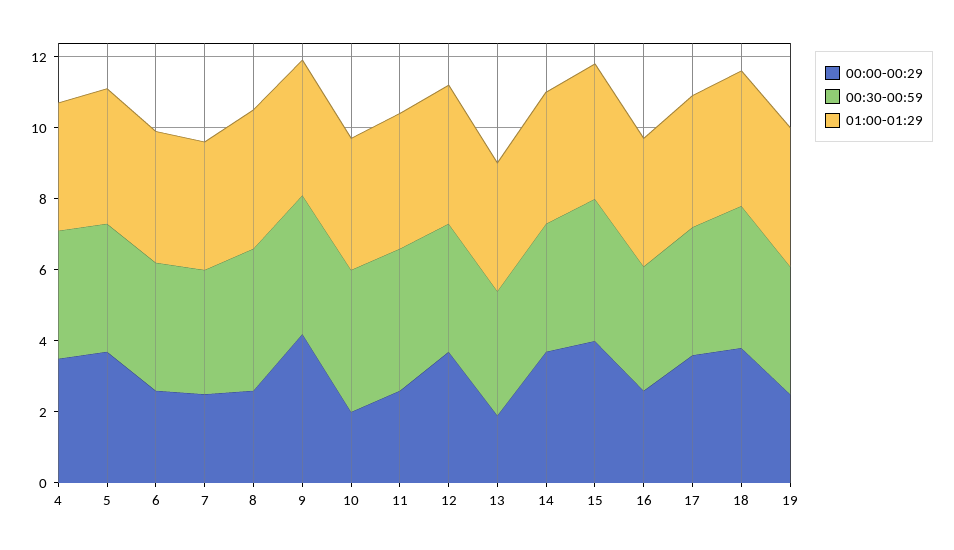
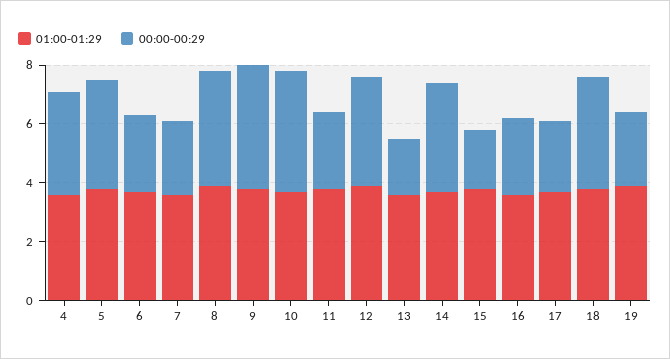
00:30-00:59, 4: 3.5 -> none
00:30-00:59, 5: 3.5 -> none
00:30-00:59, 6: 3.5 -> none
00:30-00:59, 7: 3.5 -> none
00:00-00:29, 8: 2.5 -> 4
00:30-00:59, 8: 4 -> none
00:30-00:59, 9: 4 -> none
00:00-00:29, 10: 2 -> 4
00:30-00:59, 10: 4 -> none
00:30-00:59, 11: 4 -> none
00:30-00:59, 12: 3.5 -> none
00:30-00:59, 13: 3.5 -> none
00:30-00:59, 14: 3.5 -> none
00:00-00:29, 15: 4 -> 2
00:30-00:59, 15: 4 -> none
00:30-00:59, 16: 3.5 -> none
00:00-00:29, 17: 3.5 -> 2.5
00:30-00:59, 17: 3.5 -> none
00:30-00:59, 18: 4 -> none
00:30-00:59, 19: 3.5 -> none

